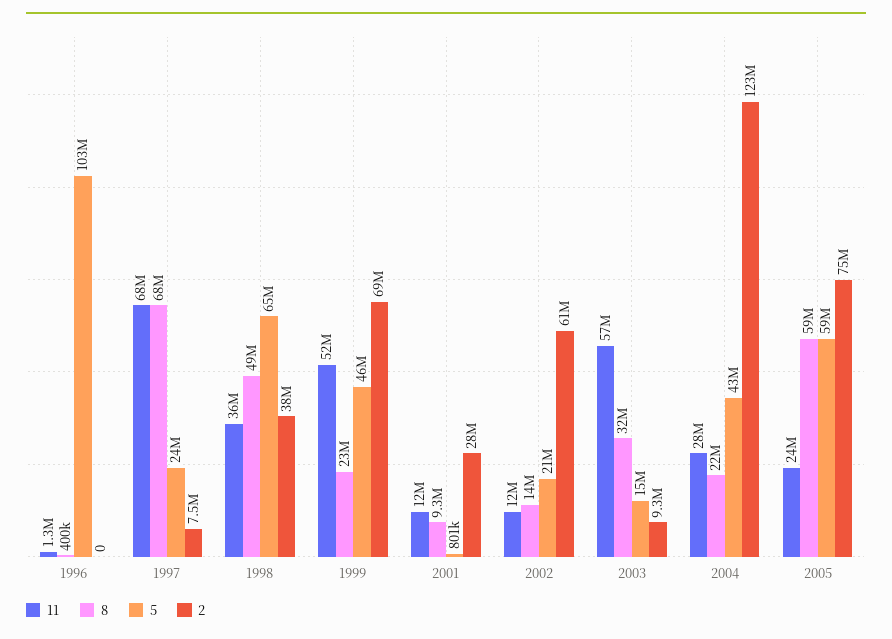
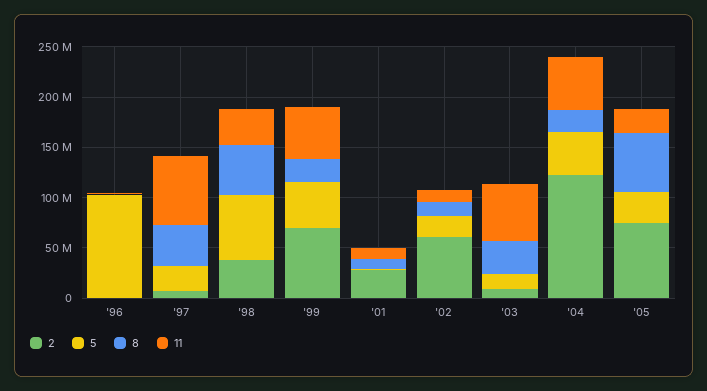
8, 1997: 68000000 -> 40000000
11, 2004: 28000000 -> 50000000
5, 2005: 59000000 -> 30000000

